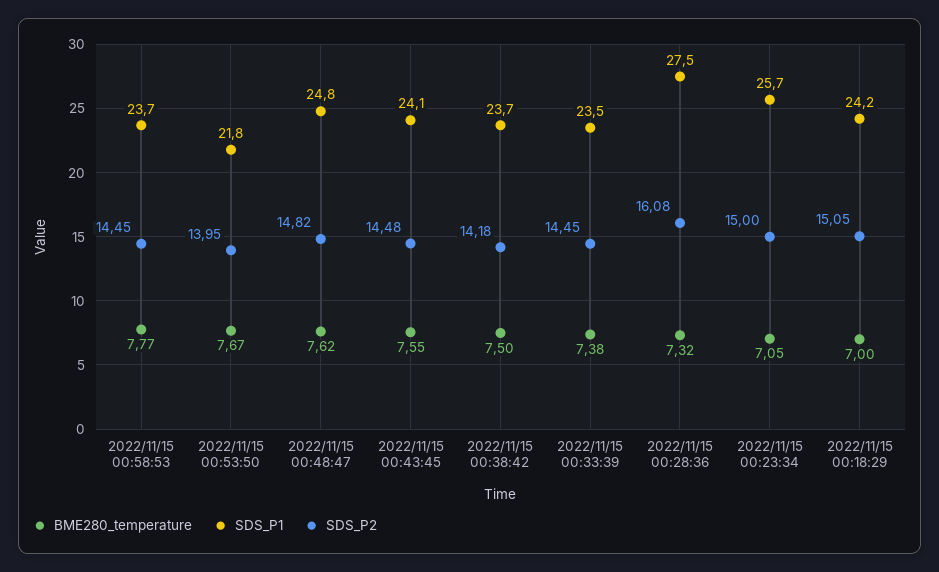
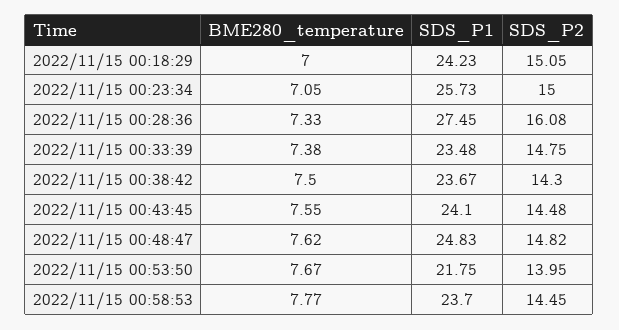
SDS_P2, 2022/11/15 00:38:42: 14.18 -> 14.3
SDS_P2, 2022/11/15 00:33:39: 14.45 -> 14.75
BME280_temperature, 2022/11/15 00:28:36: 7.32 -> 7.33

